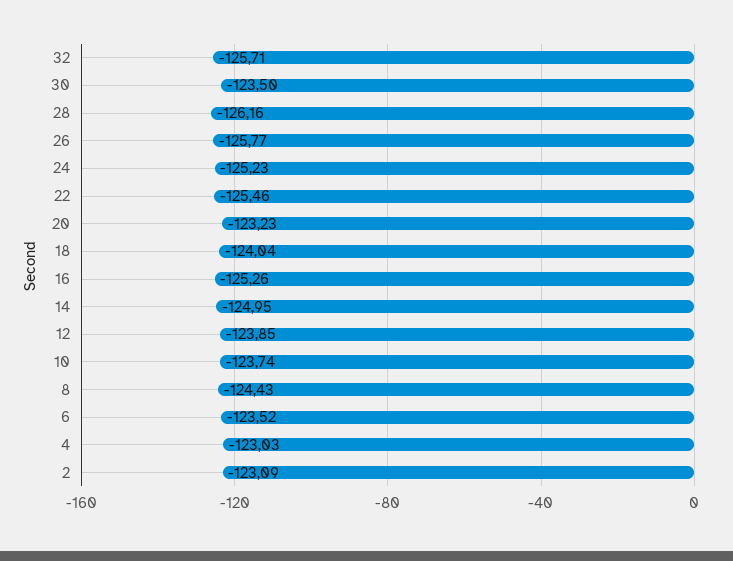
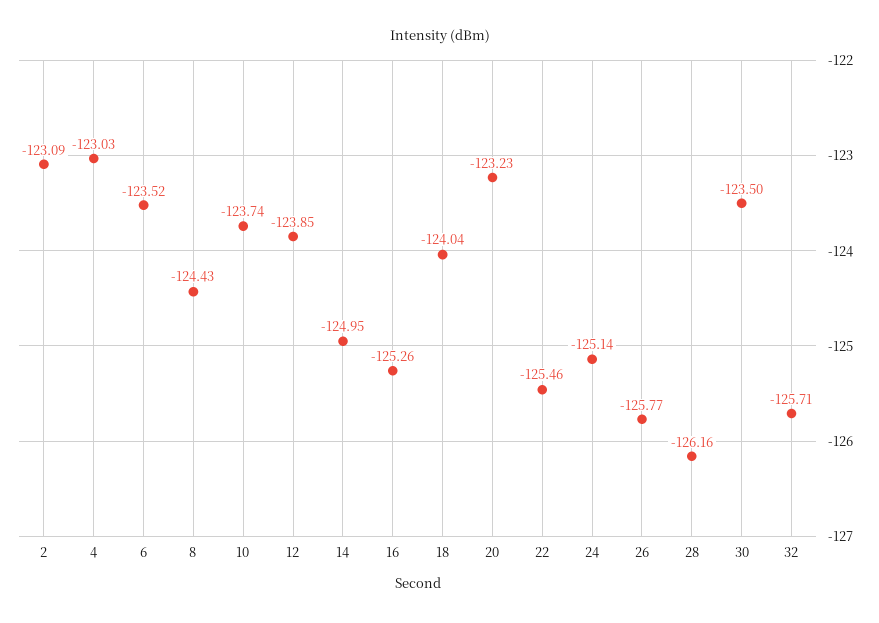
24: -125.23 -> -125.14

